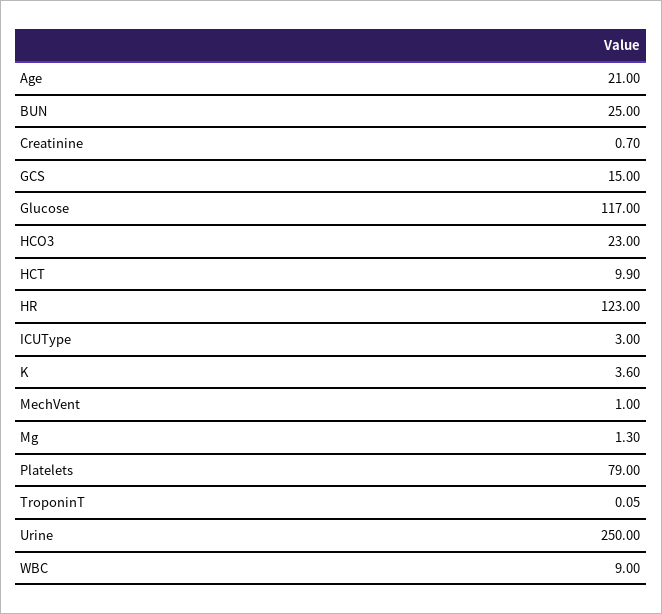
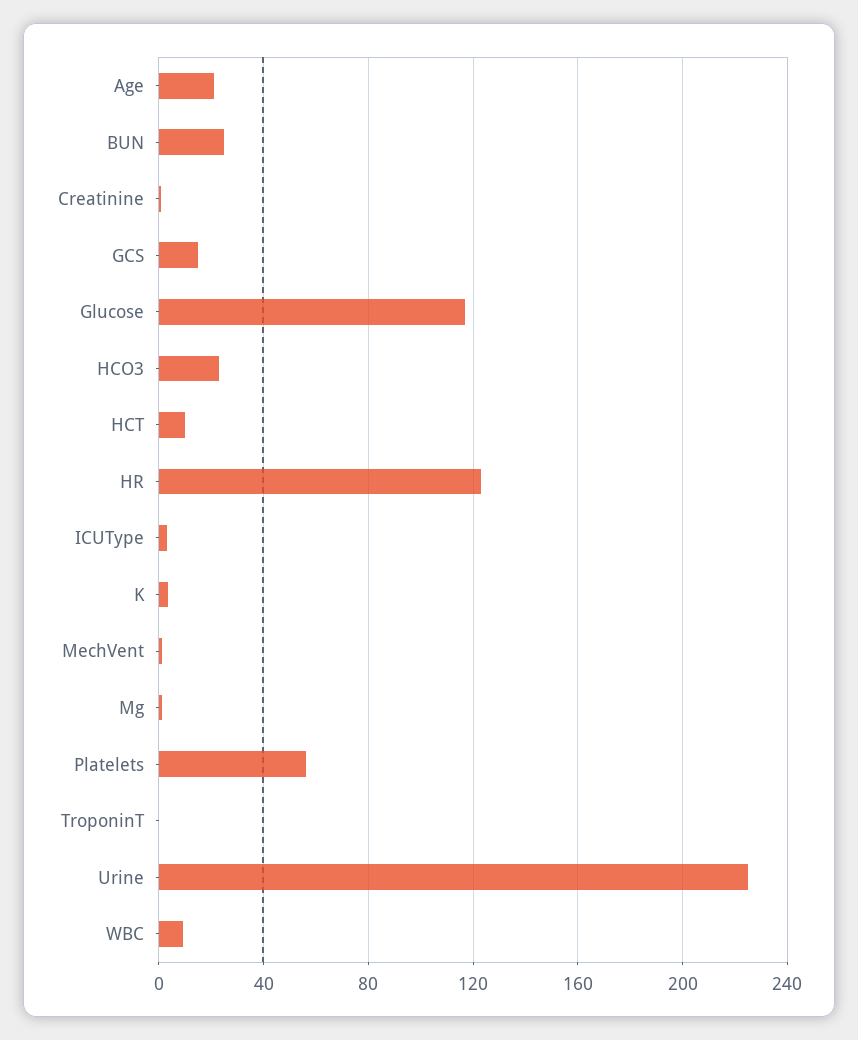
Platelets: 79 -> 55
Urine: 250 -> 225

